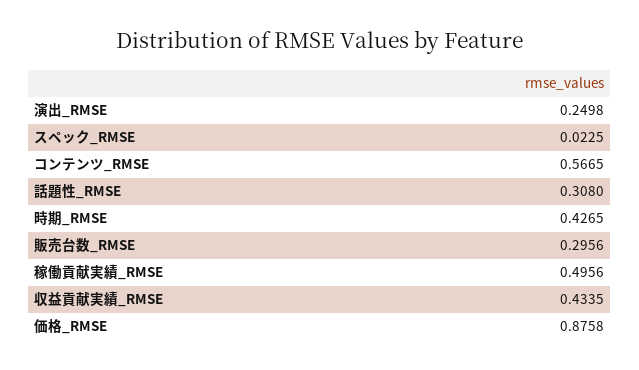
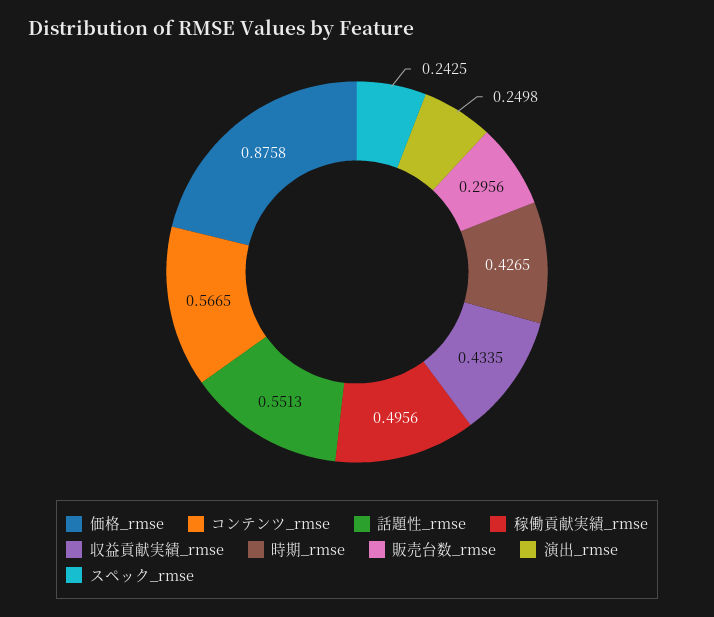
スペック_RMSE: 0.0225 -> 0.2425
話題性_RMSE: 0.308 -> 0.5513

